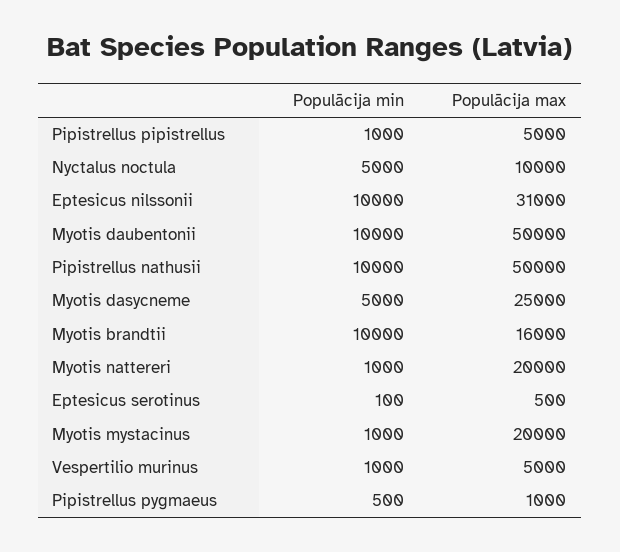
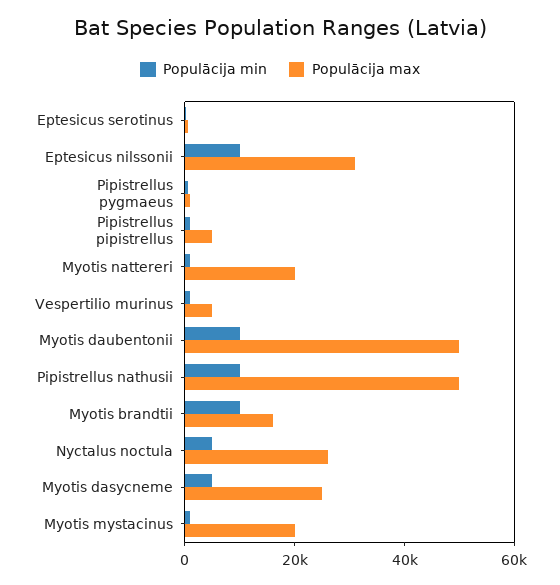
Populācija max, Nyctalus noctula: 10000 -> 25000

